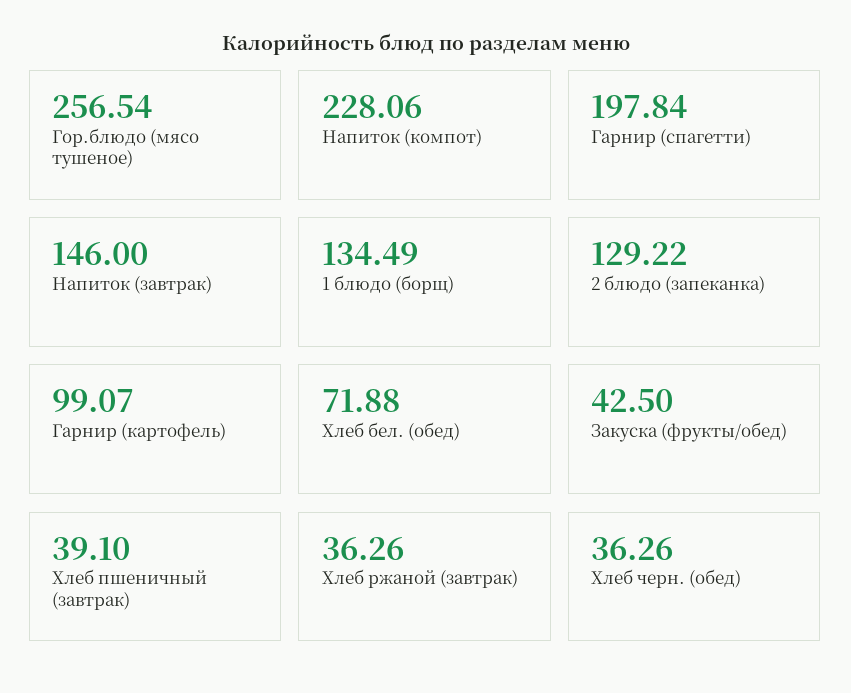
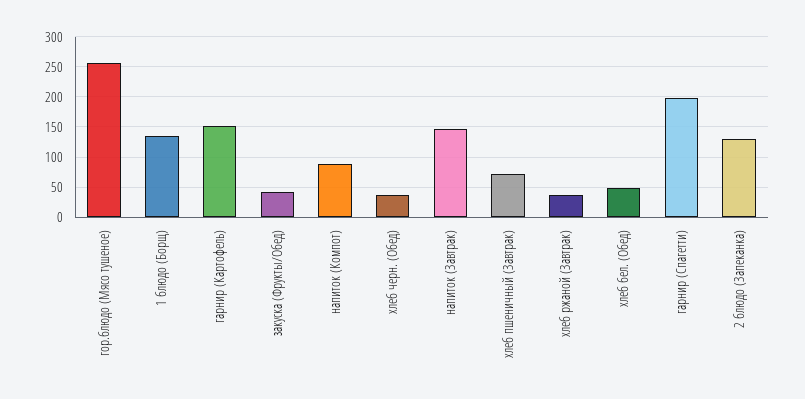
Напиток (компот): 228.06 -> 90
Гарнир (картофель): 99.07 -> 150
Хлеб бел. (обед): 71.88 -> 50
Хлеб пшеничный (завтрак): 39.1 -> 70

